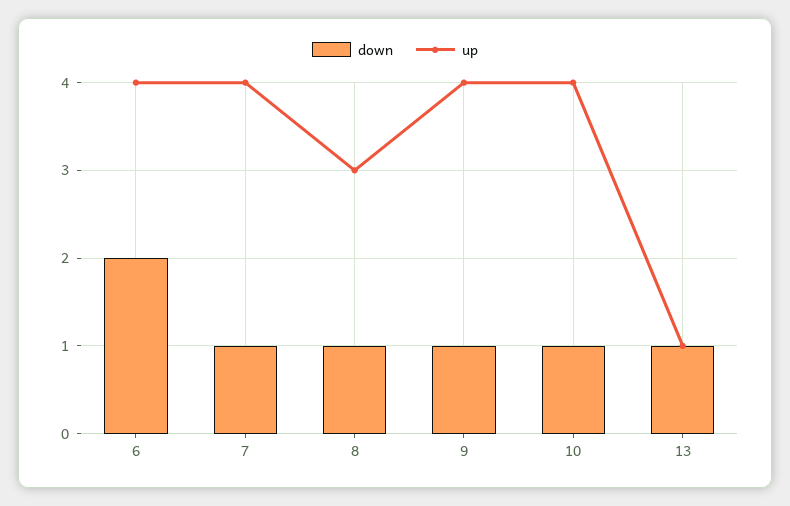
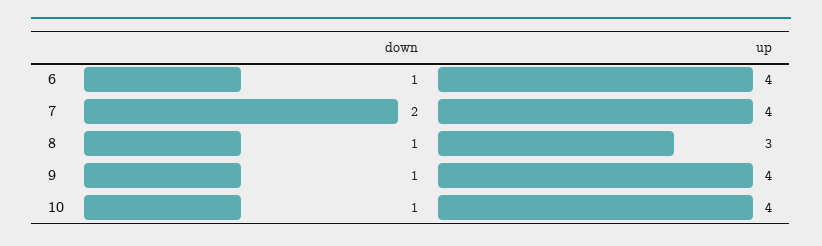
down, 6: 2 -> 1
down, 7: 1 -> 2
down, 13: 1 -> none
up, 13: 1 -> none

